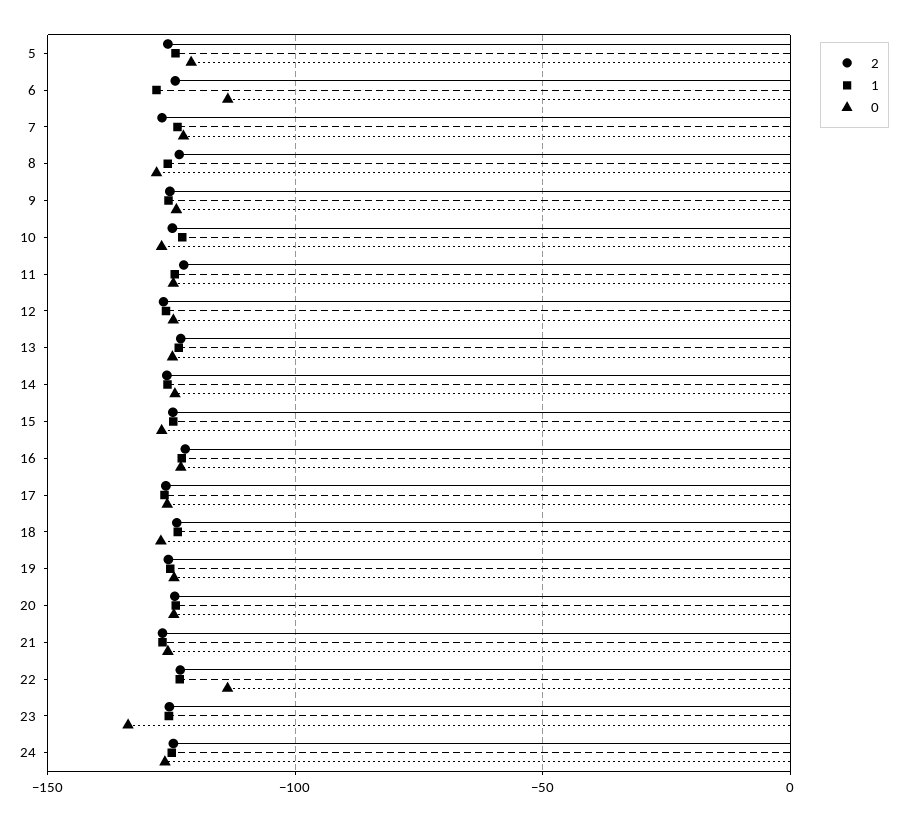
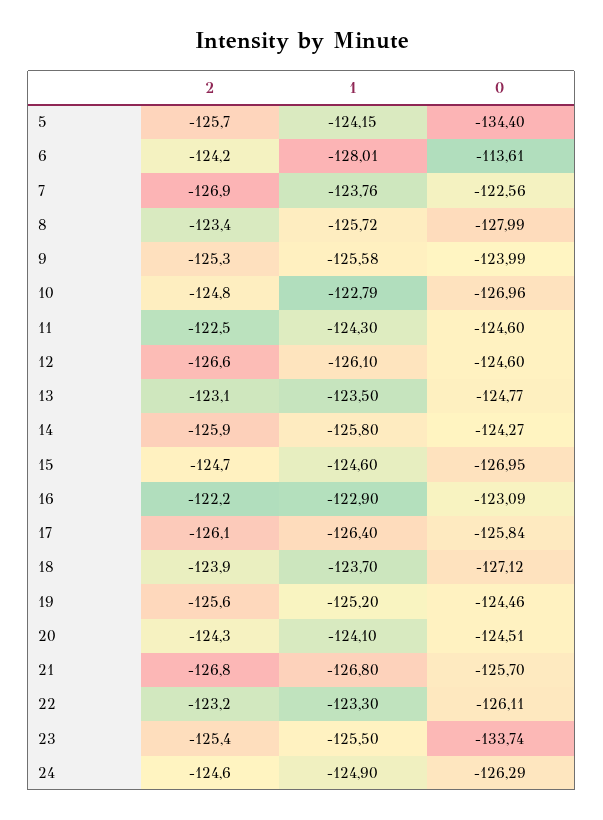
0, 5: -120 -> -134.4
0, 22: -115 -> -126.11

